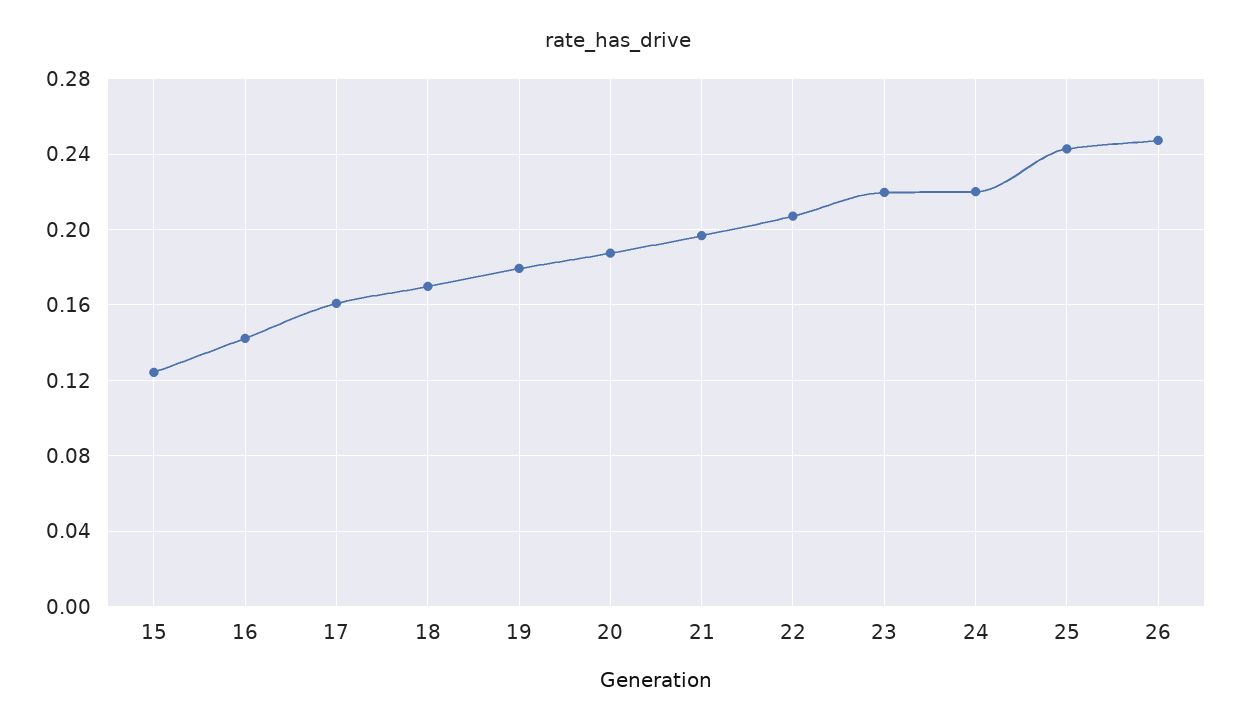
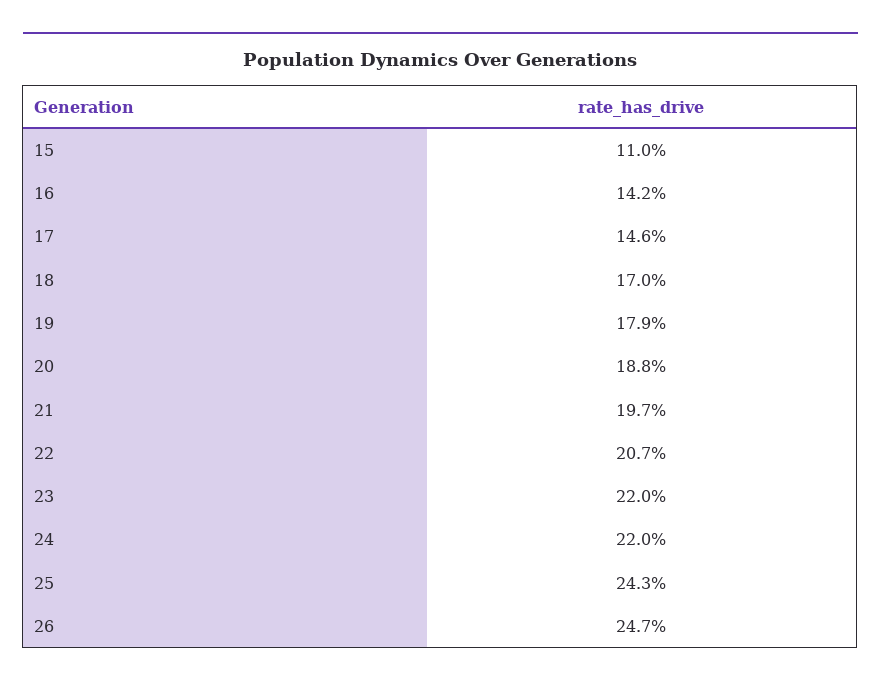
15: 0.125 -> 0.11
17: 0.16 -> 0.146

